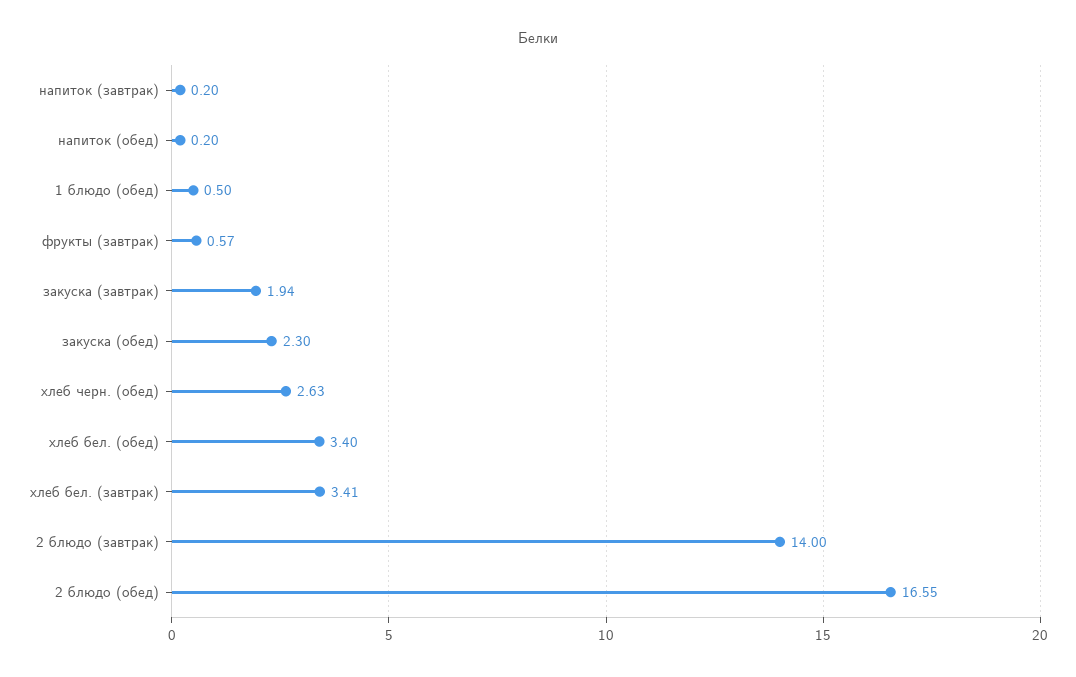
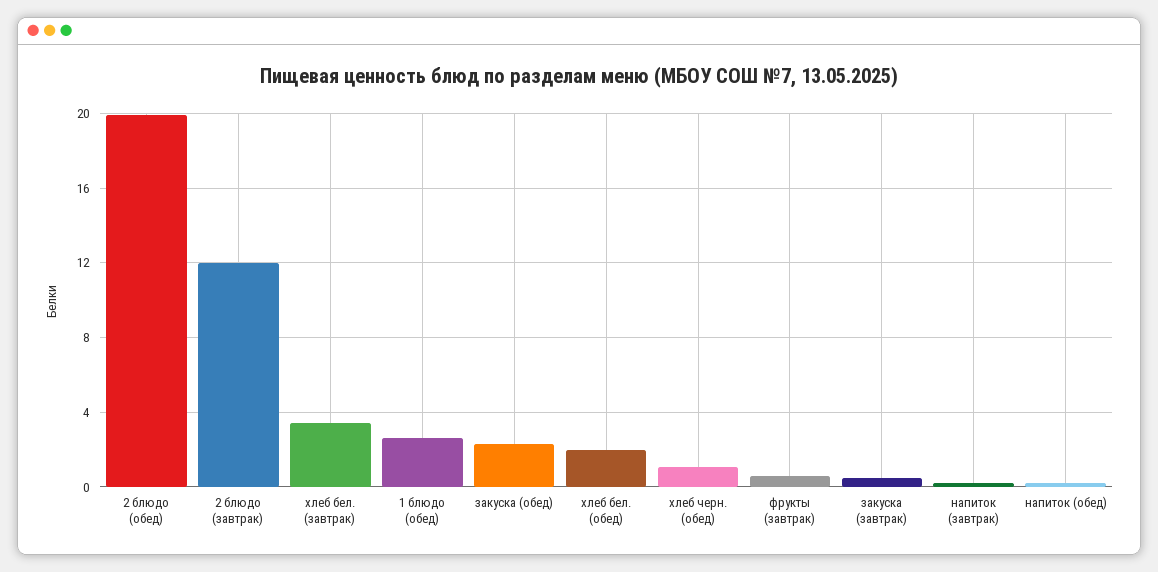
1 блюдо (обед): 0.5 -> 2.5
закуска (завтрак): 1.94 -> 0.5
хлеб черн. (обед): 2.63 -> 1
хлеб бел. (обед): 3.4 -> 2
2 блюдо (завтрак): 14 -> 12
2 блюдо (обед): 16.55 -> 20

